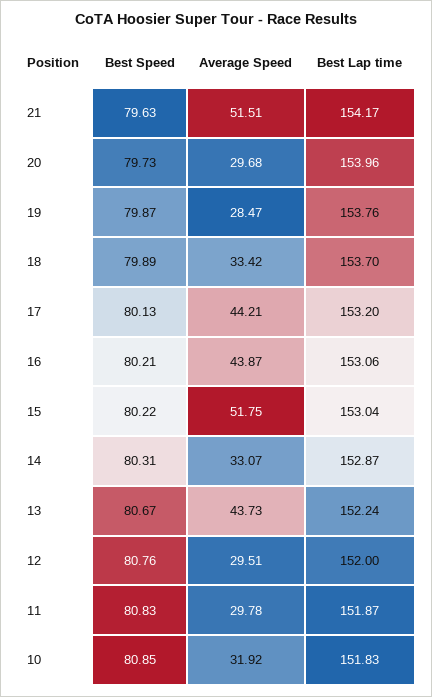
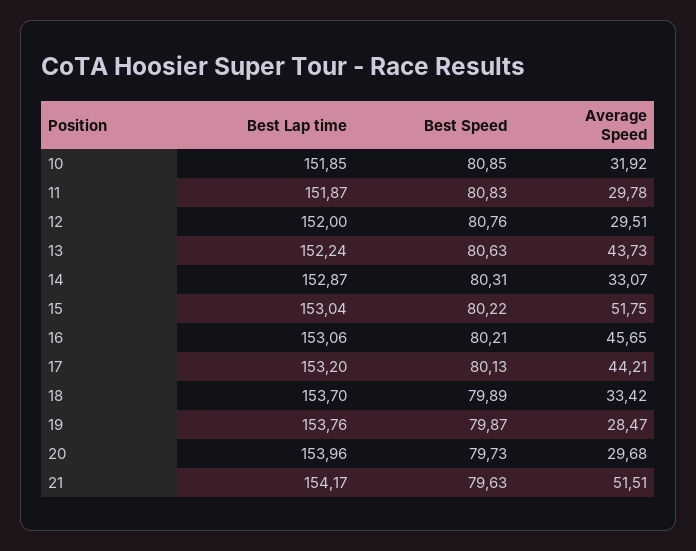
Average Speed, 16: 43.87 -> 45.65
Best Speed, 13: 80.67 -> 80.63
Best Lap time, 10: 151.83 -> 151.85

